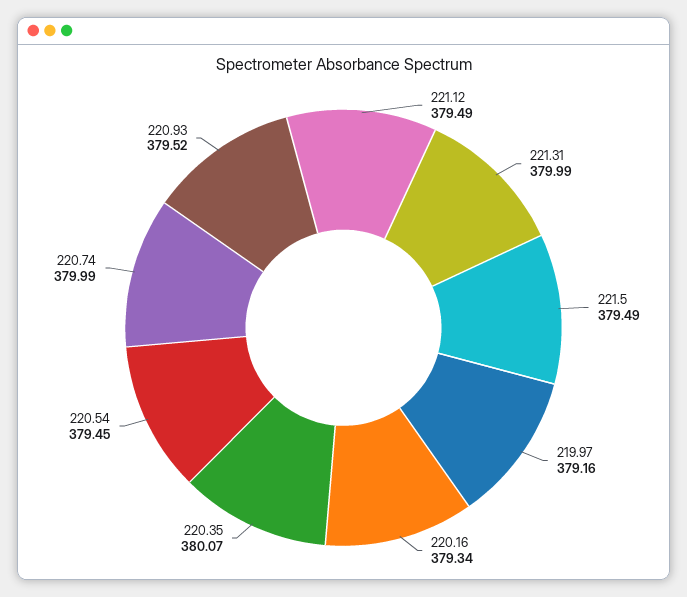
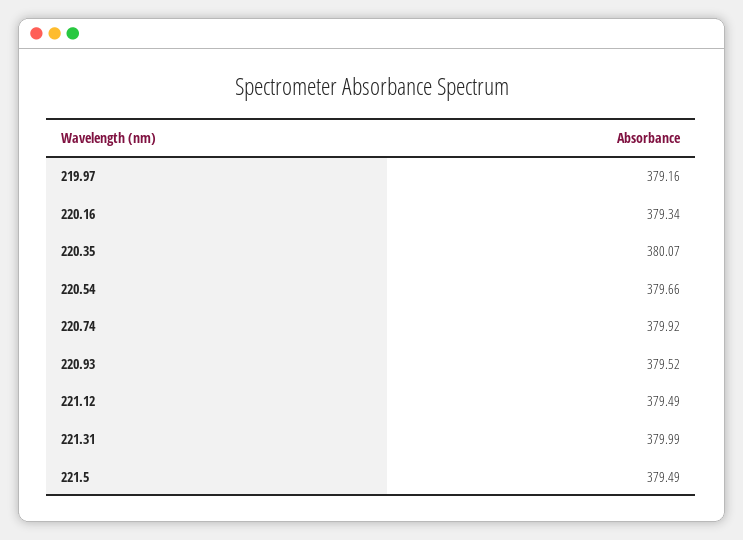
220.54: 379.45 -> 379.66
220.74: 379.99 -> 379.92

